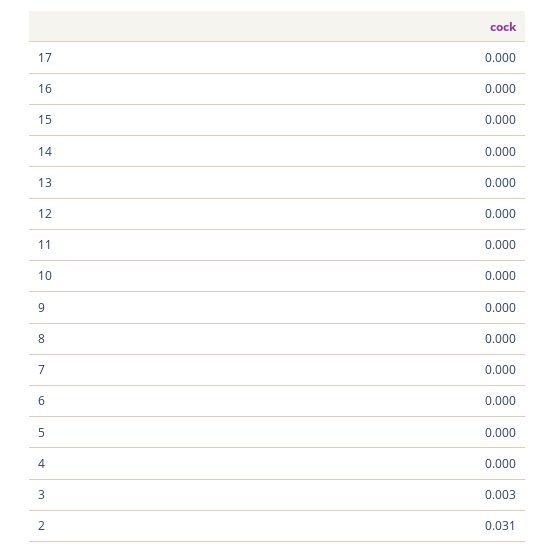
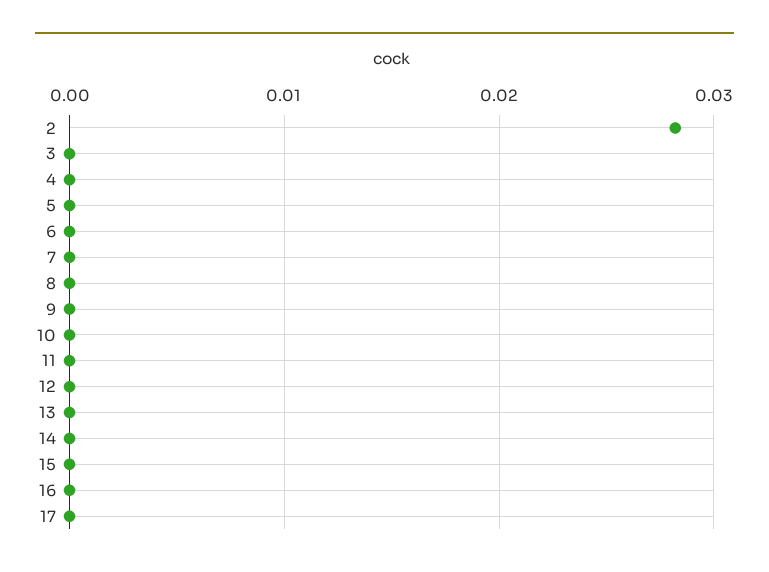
3: 0.003 -> 0
2: 0.031 -> 0.028

